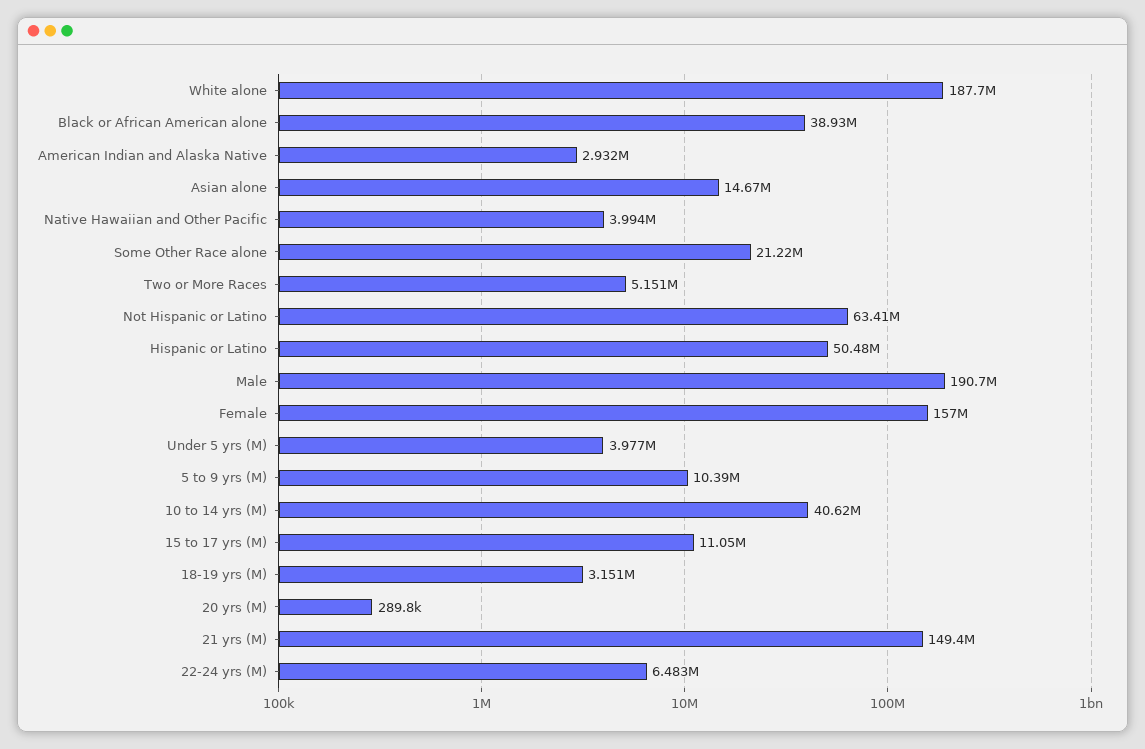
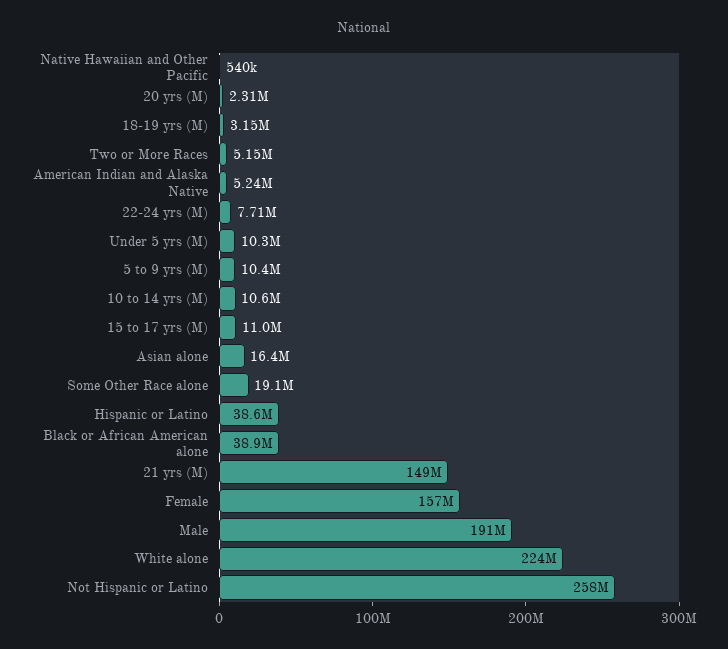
White alone: 187700000 -> 224000000
American Indian and Alaska Native: 2932000 -> 5240000
Asian alone: 14670000 -> 16400000
Native Hawaiian and Other Pacific: 3994000 -> 540000
Some Other Race alone: 21220000 -> 19100000
Not Hispanic or Latino: 63410000 -> 258000000
Hispanic or Latino: 50480000 -> 38600000
Under 5 yrs (M): 3977000 -> 10300000
10 to 14 yrs (M): 40620000 -> 10600000
20 yrs (M): 289800 -> 2310000
22-24 yrs (M): 6483000 -> 7710000

